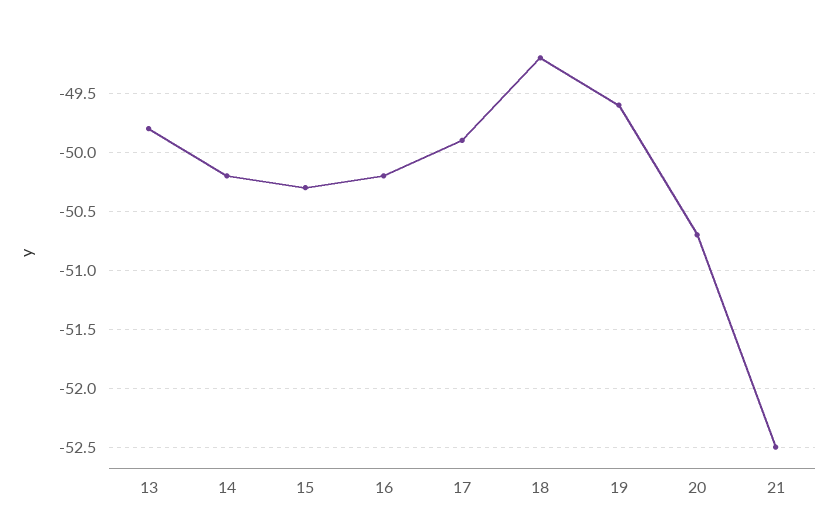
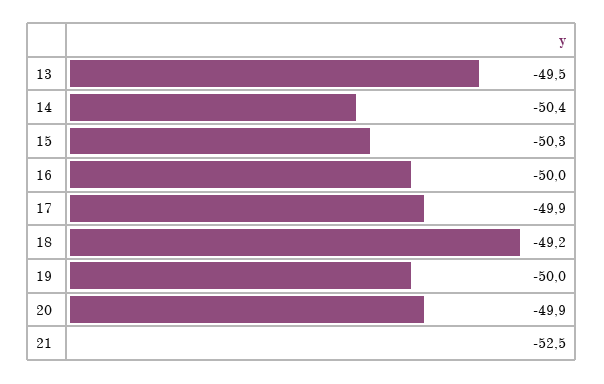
13: -49.8 -> -49.5
14: -50.2 -> -50.4
16: -50.2 -> -50
19: -49.6 -> -50
20: -50.7 -> -49.9

